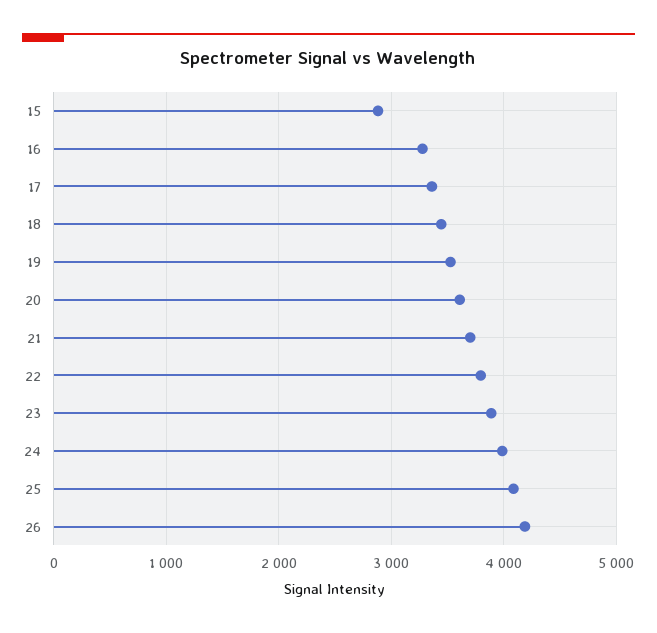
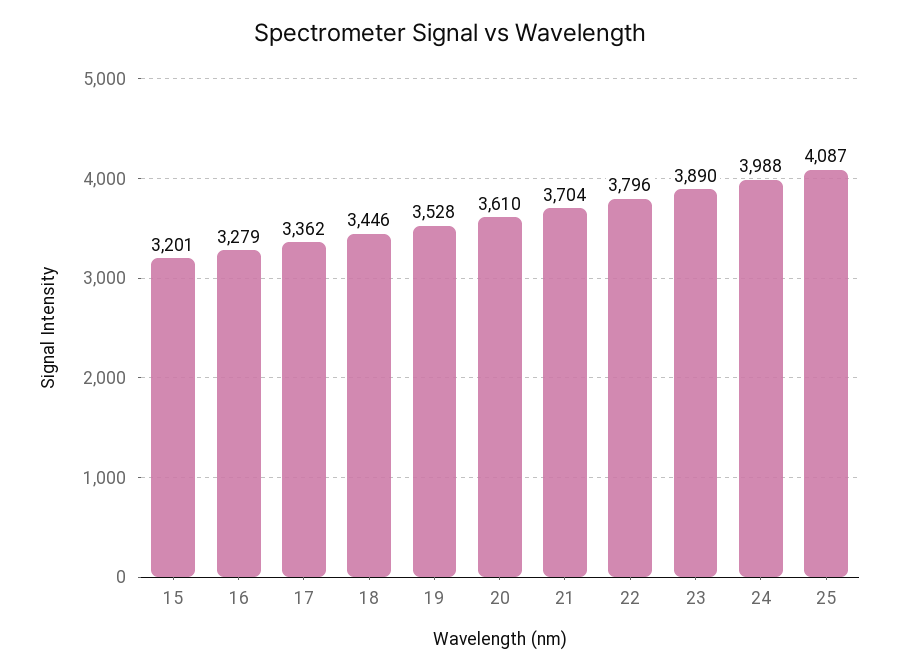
15: 2900 -> 3201
26: 4200 -> none

